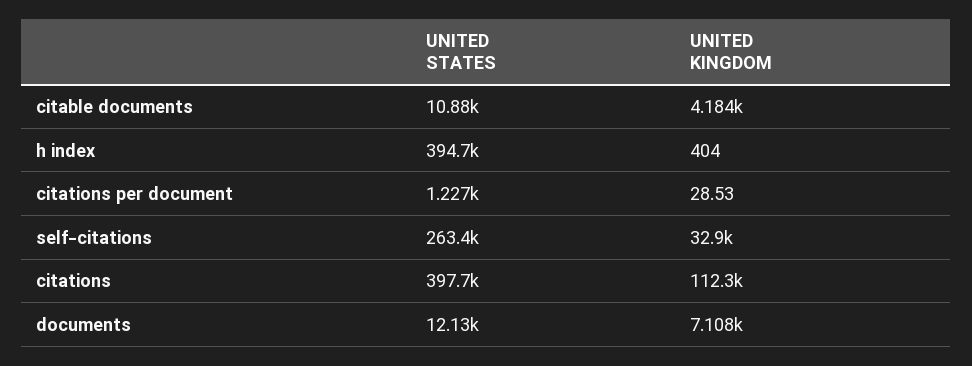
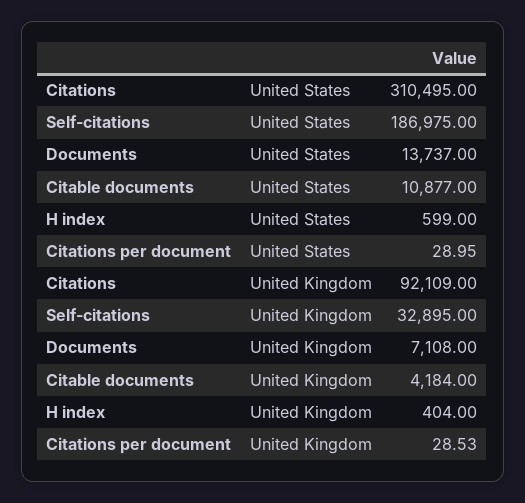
UNITED STATES, h index: 394700 -> 599
UNITED STATES, citations per document: 1227 -> 28.95
UNITED STATES, self-citations: 263400 -> 186975
UNITED STATES, citations: 397700 -> 310495
UNITED KINGDOM, citations: 112300 -> 92109
UNITED STATES, documents: 12130 -> 13737

